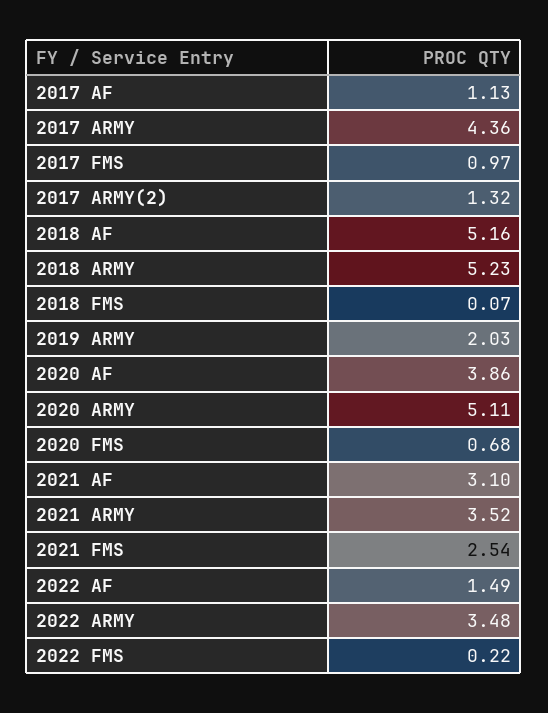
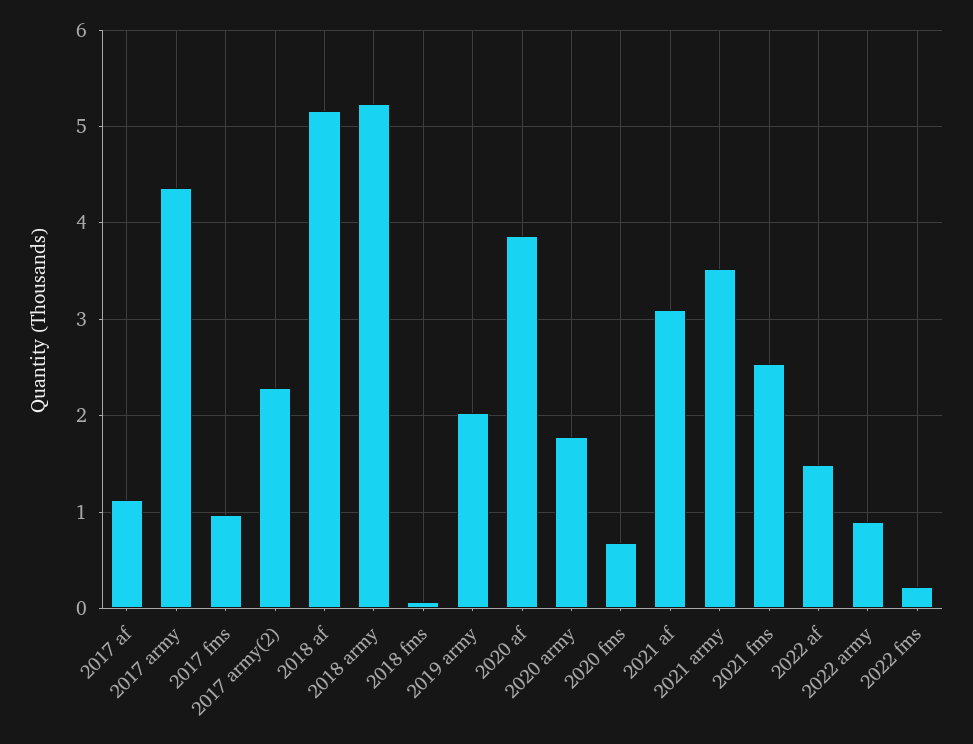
2017 ARMY(2): 1.32 -> 2.3
2020 ARMY: 5.11 -> 1.8
2022 ARMY: 3.48 -> 0.9

